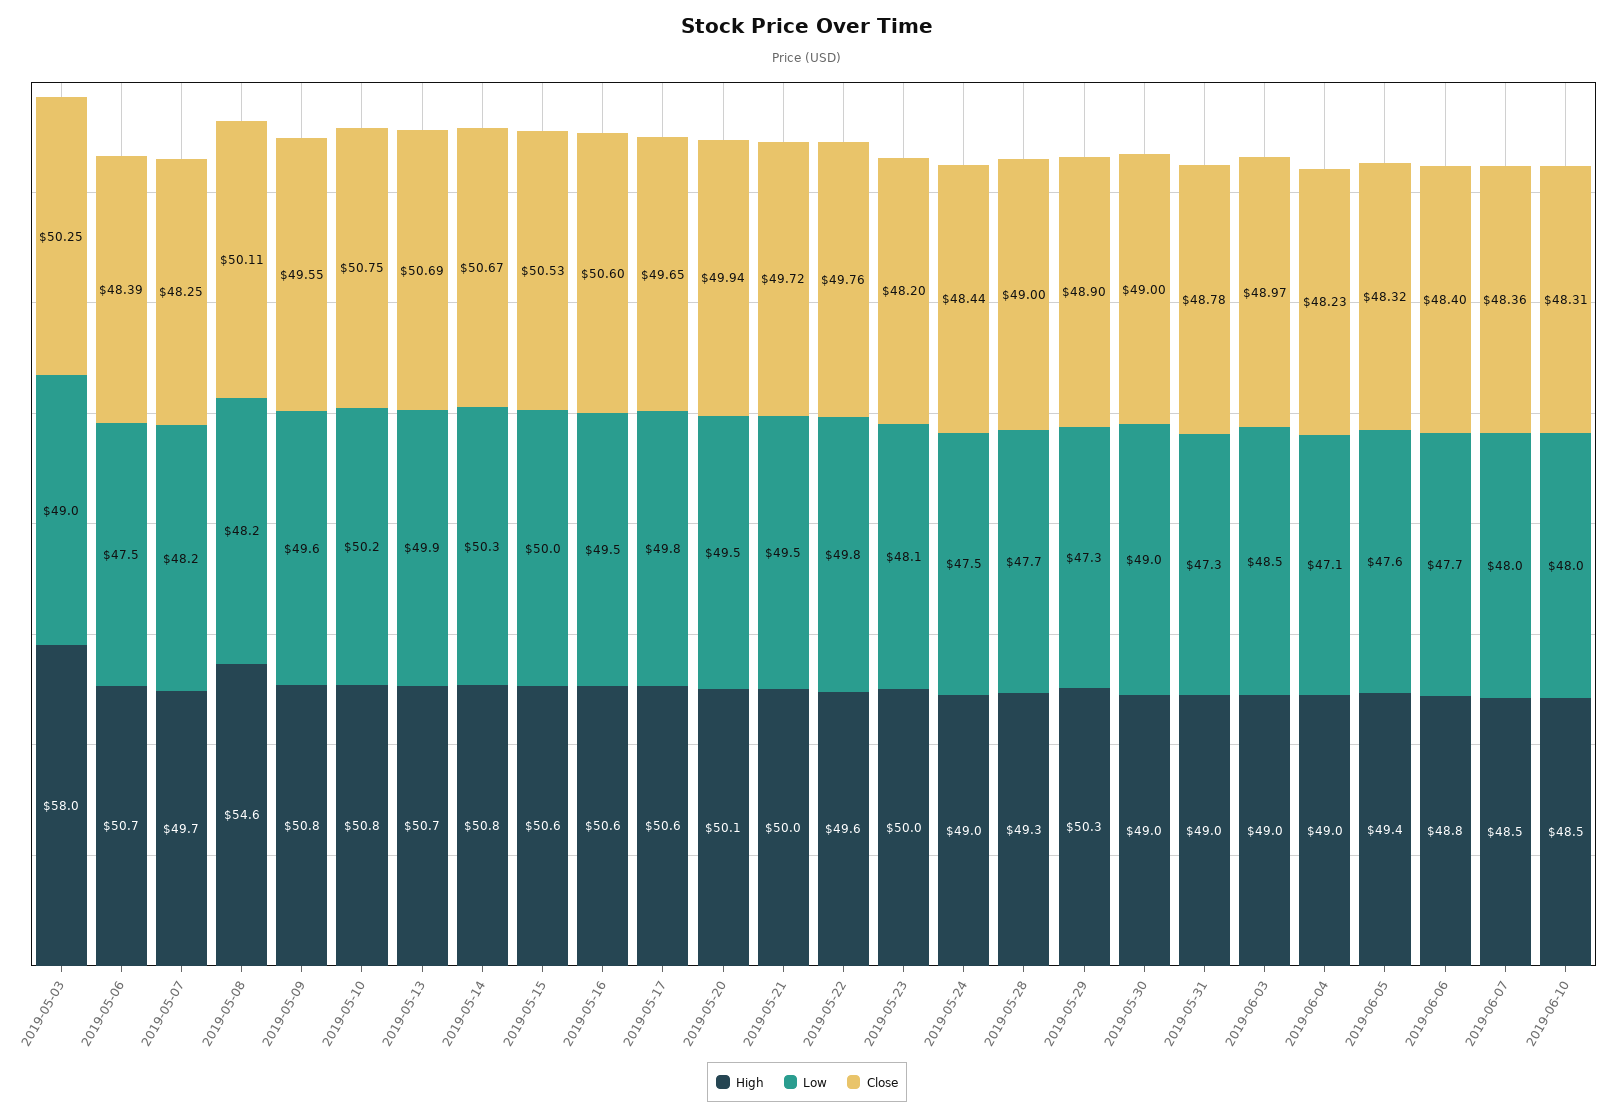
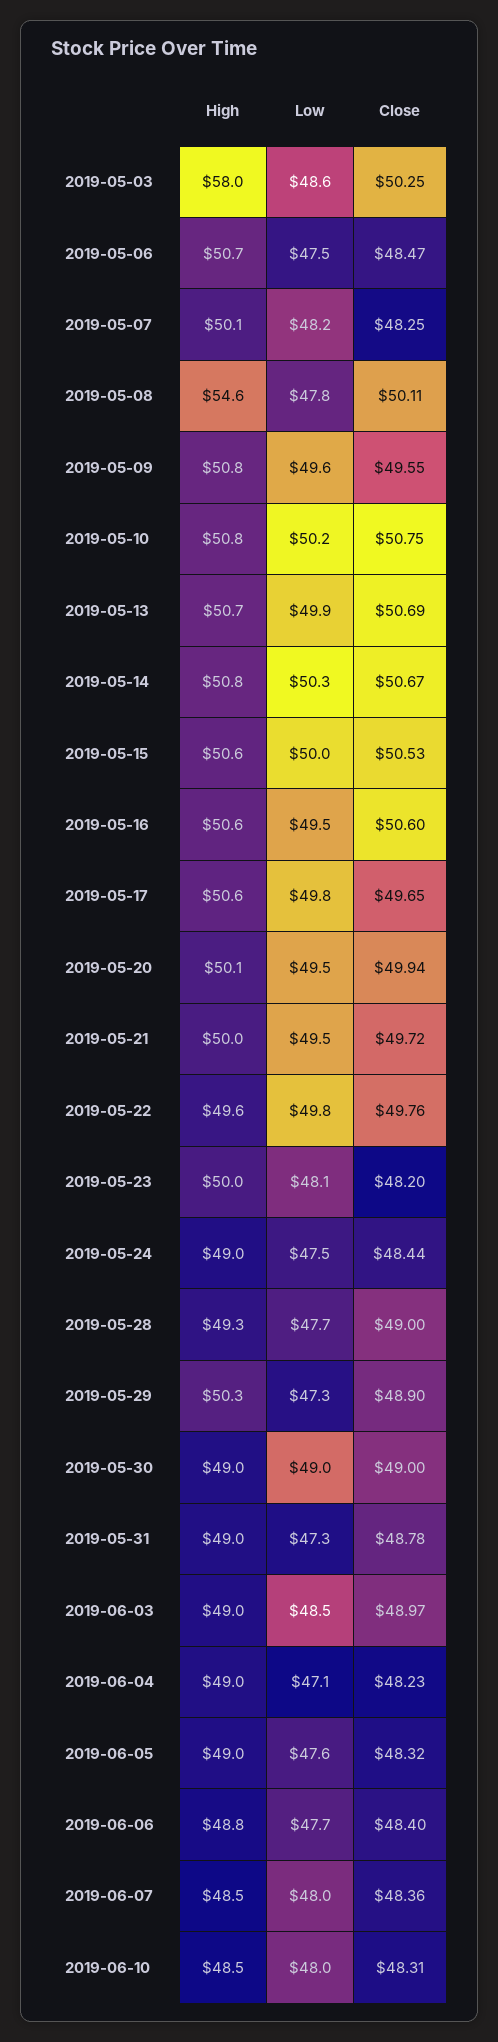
Low, 2019-05-03: 49 -> 48.6
Close, 2019-05-06: 48.39 -> 48.47
High, 2019-05-07: 49.7 -> 50.1
Low, 2019-05-08: 48.2 -> 47.8
High, 2019-06-05: 49.4 -> 49

